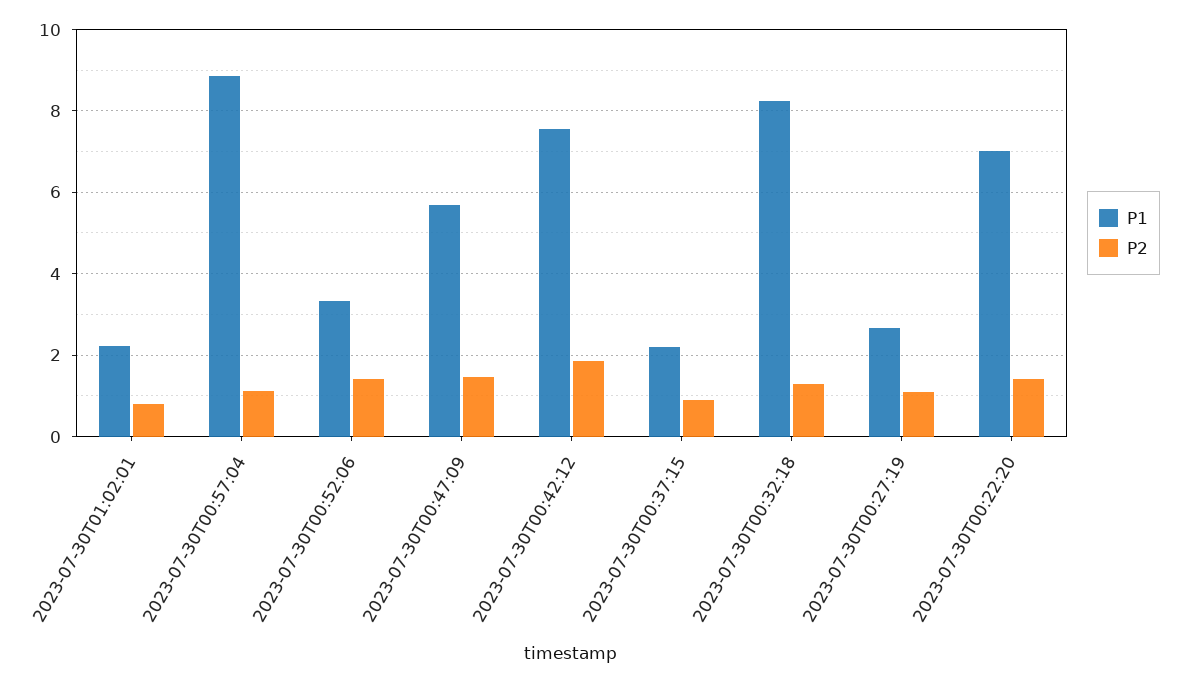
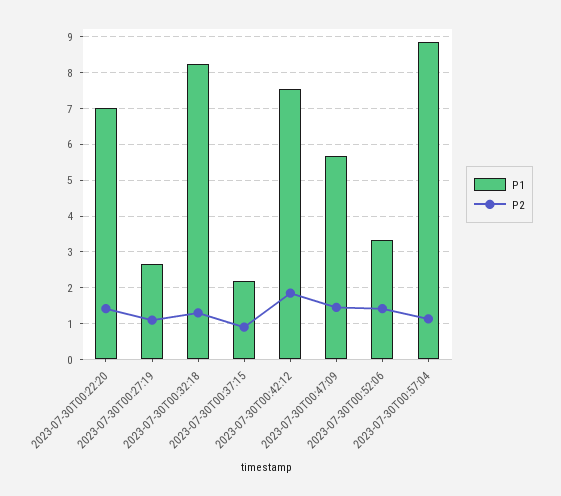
P1, 2023-07-30T01:02:01: 2.2 -> none
P2, 2023-07-30T01:02:01: 0.8 -> none

